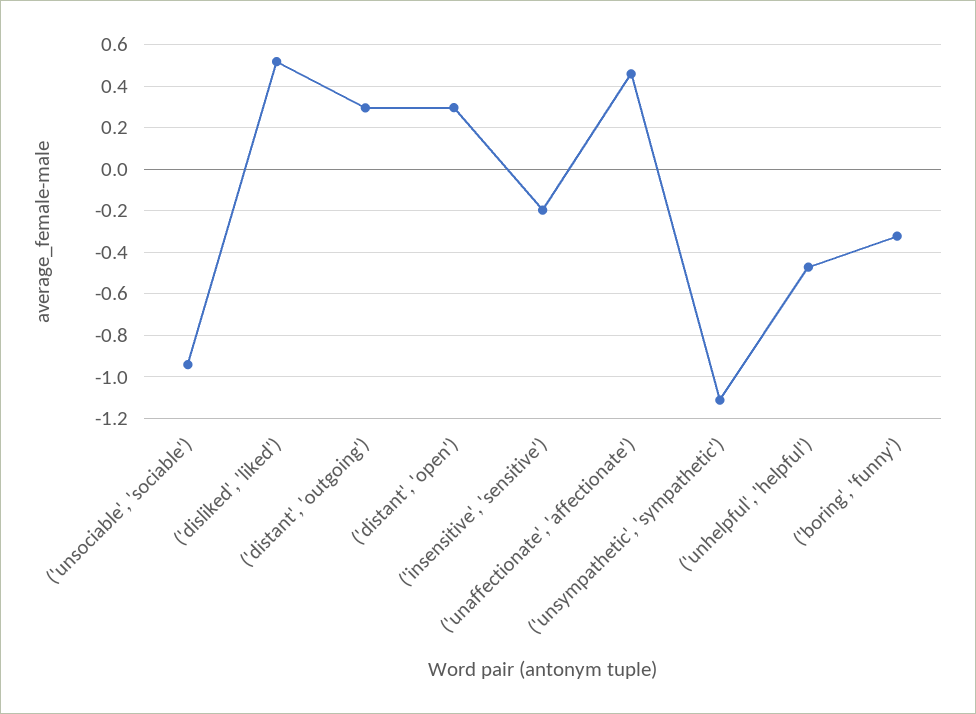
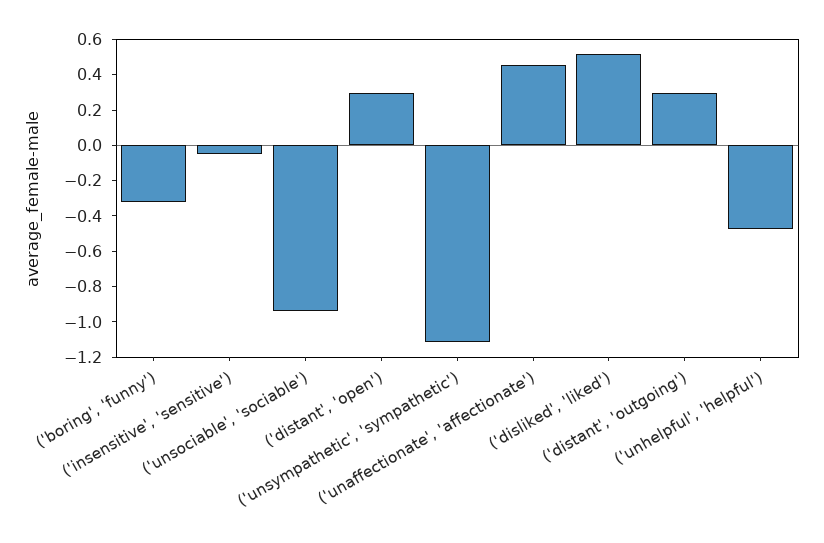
('insensitive', 'sensitive'): -0.2 -> -0.05

